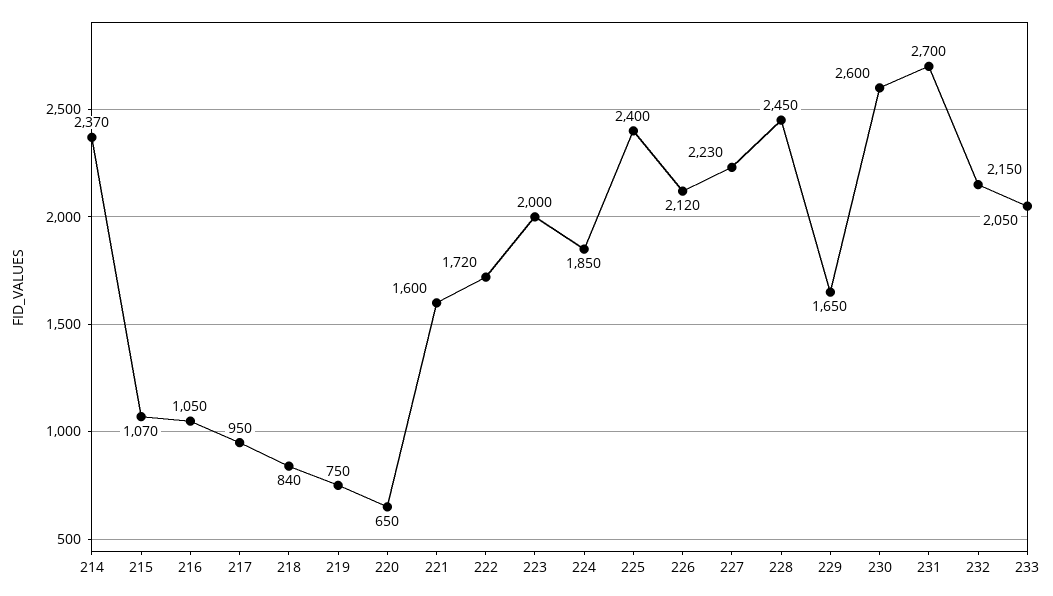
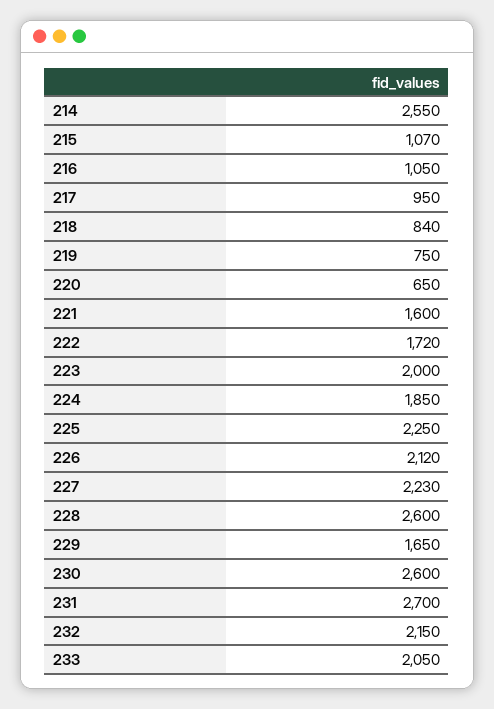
214: 2370 -> 2550
225: 2400 -> 2250
228: 2450 -> 2600

